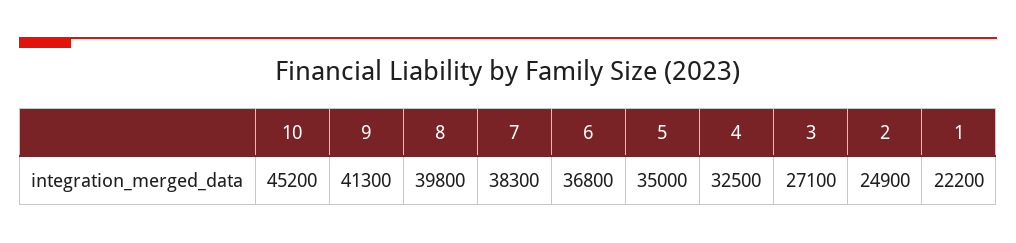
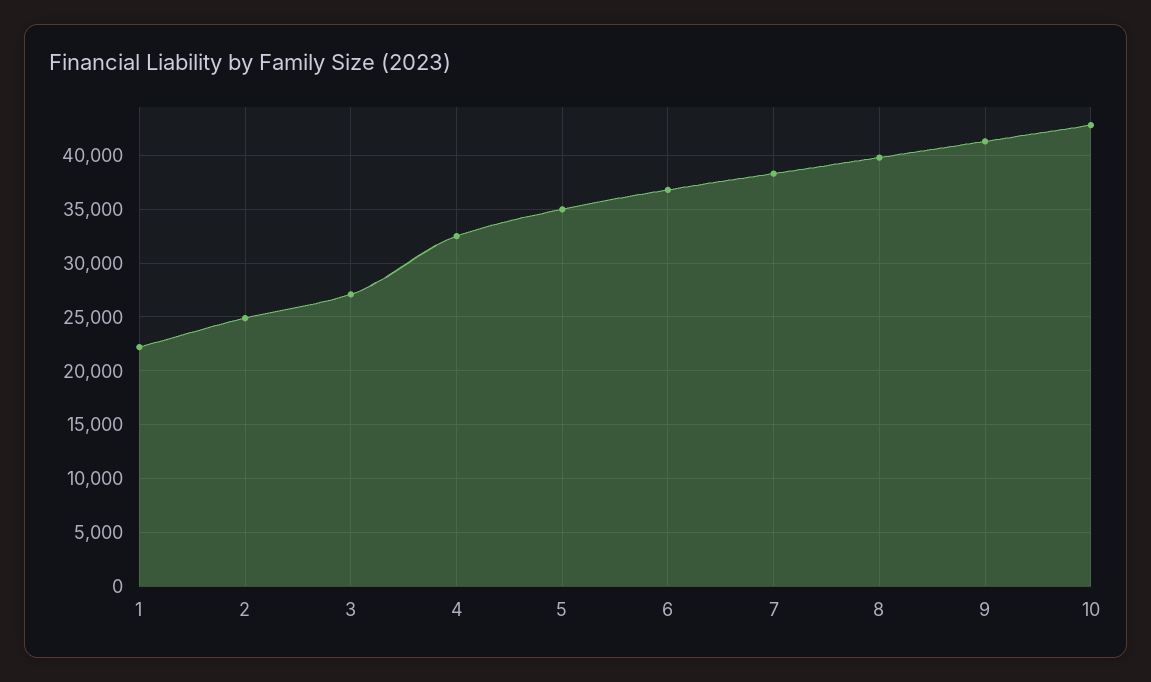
10: 45200 -> 43000

